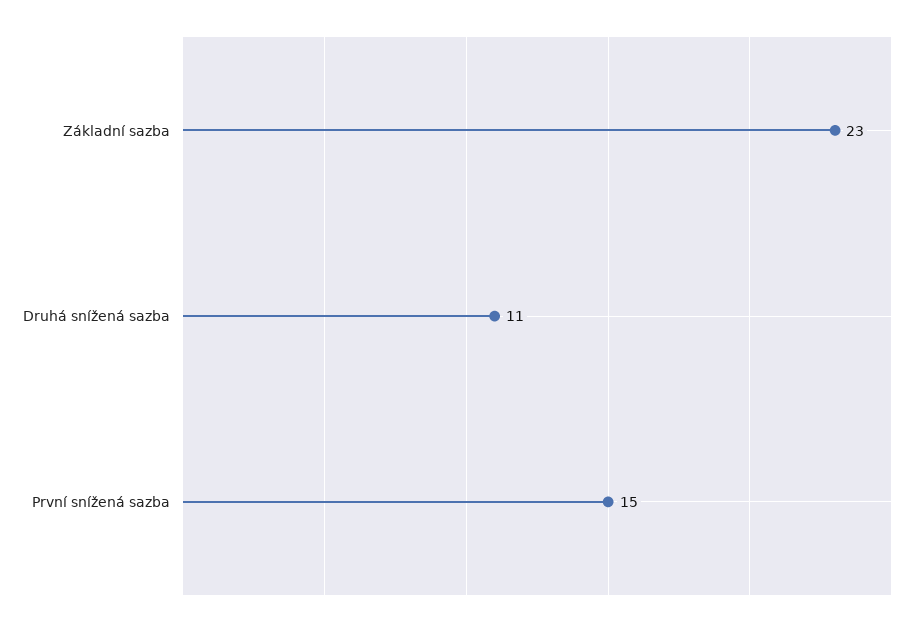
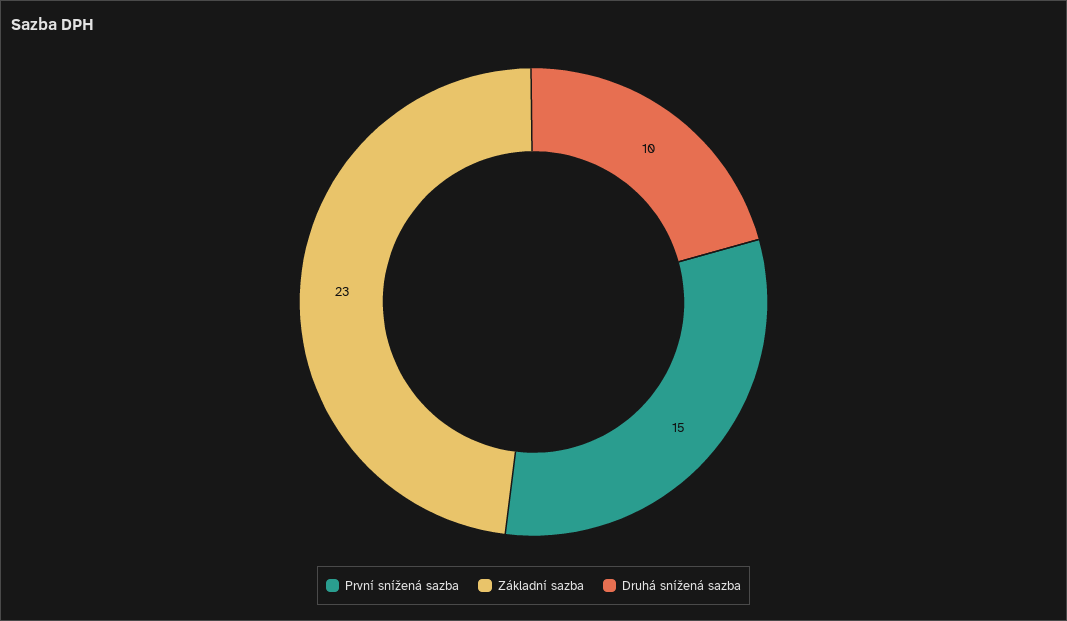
Druhá snížená sazba: 11 -> 10

